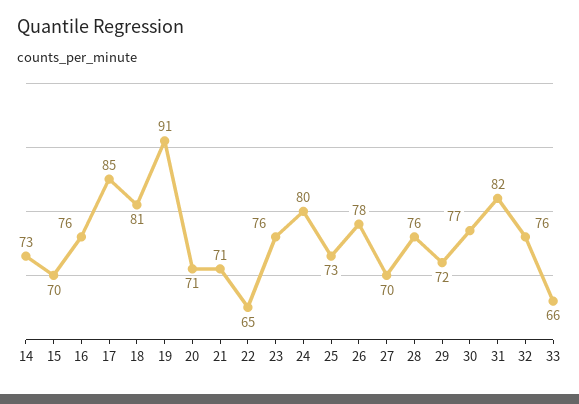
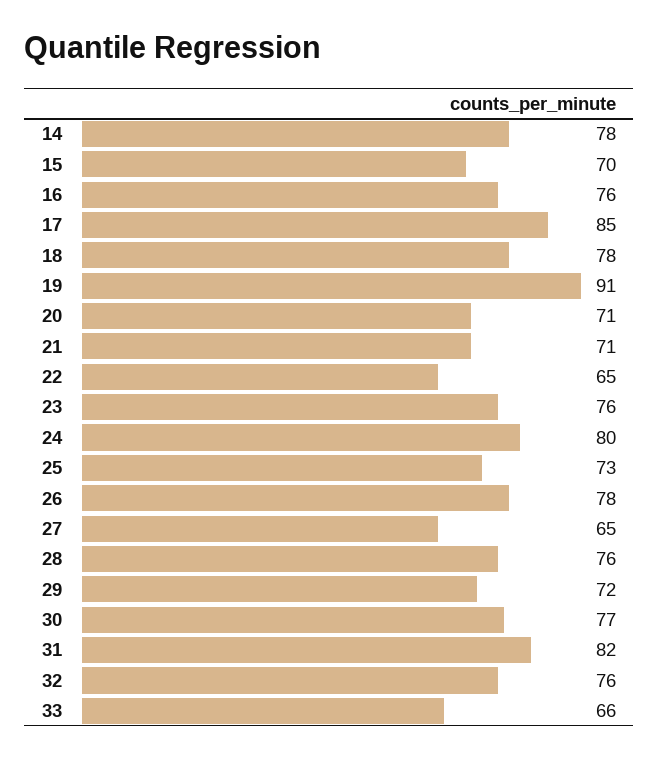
14: 73 -> 78
18: 81 -> 78
27: 70 -> 65

